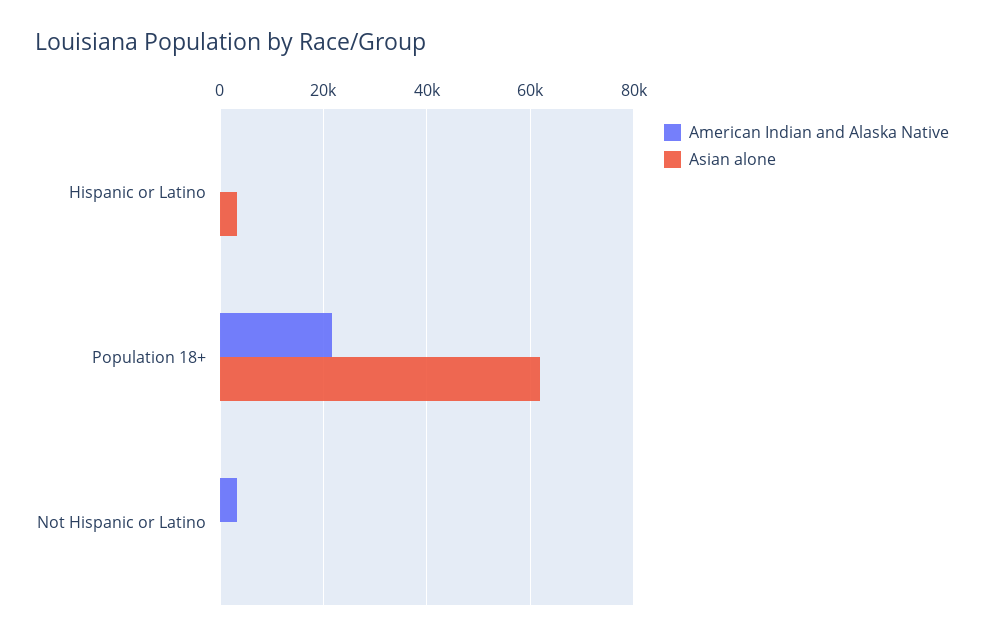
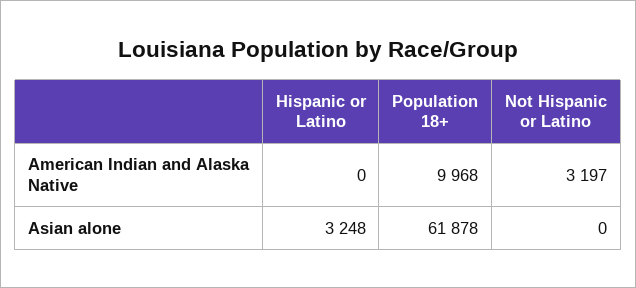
American Indian and Alaska Native, Population 18+: 22000 -> 9968

